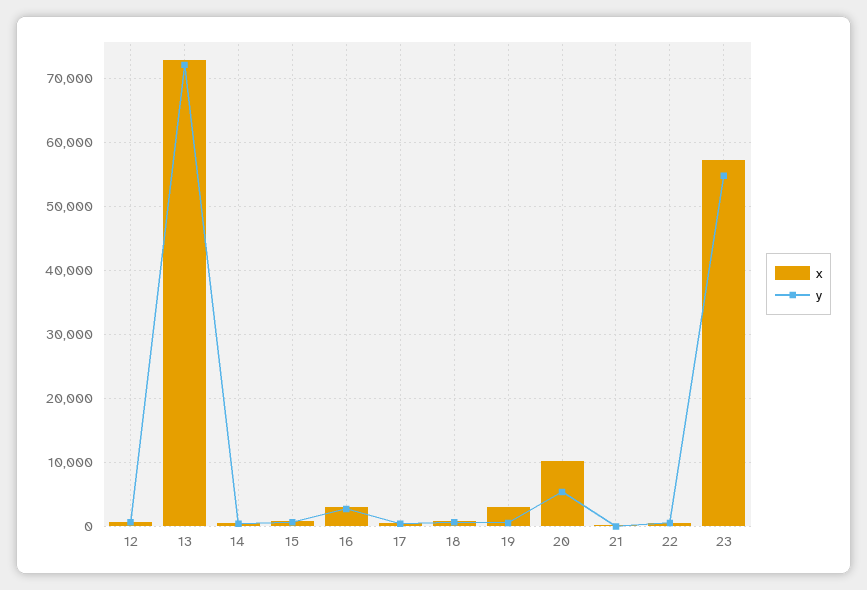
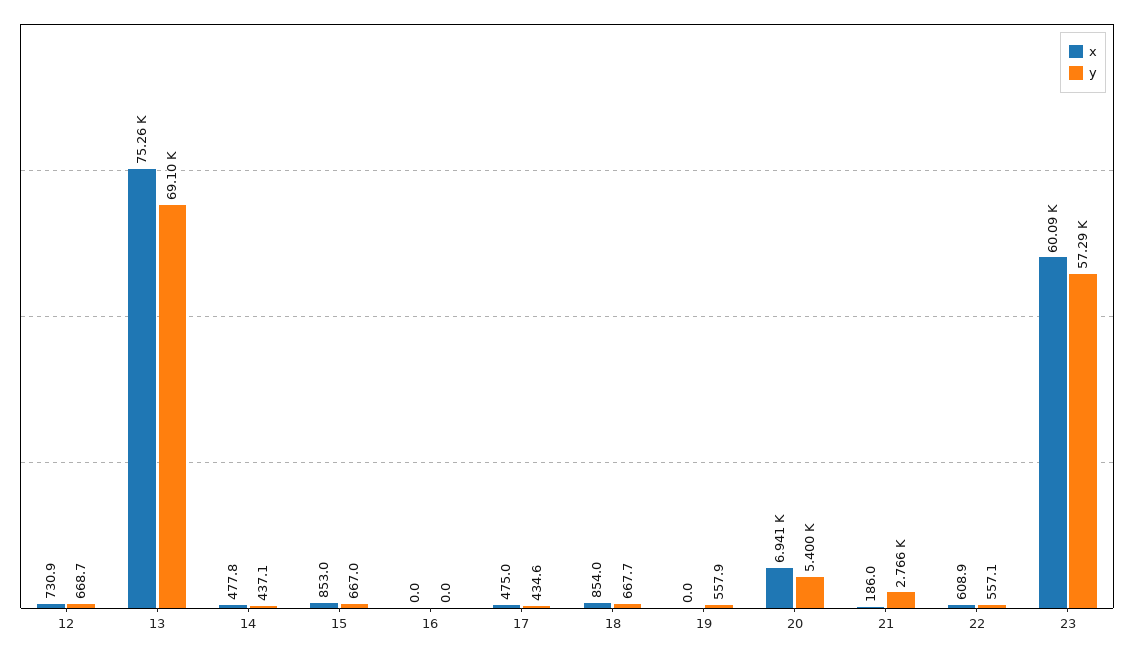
x, 13: 73000 -> 75260
y, 13: 72000 -> 69100
x, 16: 3000 -> 0
y, 16: 3000 -> 0
x, 19: 3000 -> 0
x, 20: 10000 -> 6941
y, 21: 0 -> 2766
x, 23: 57000 -> 60090
y, 23: 55000 -> 57290

